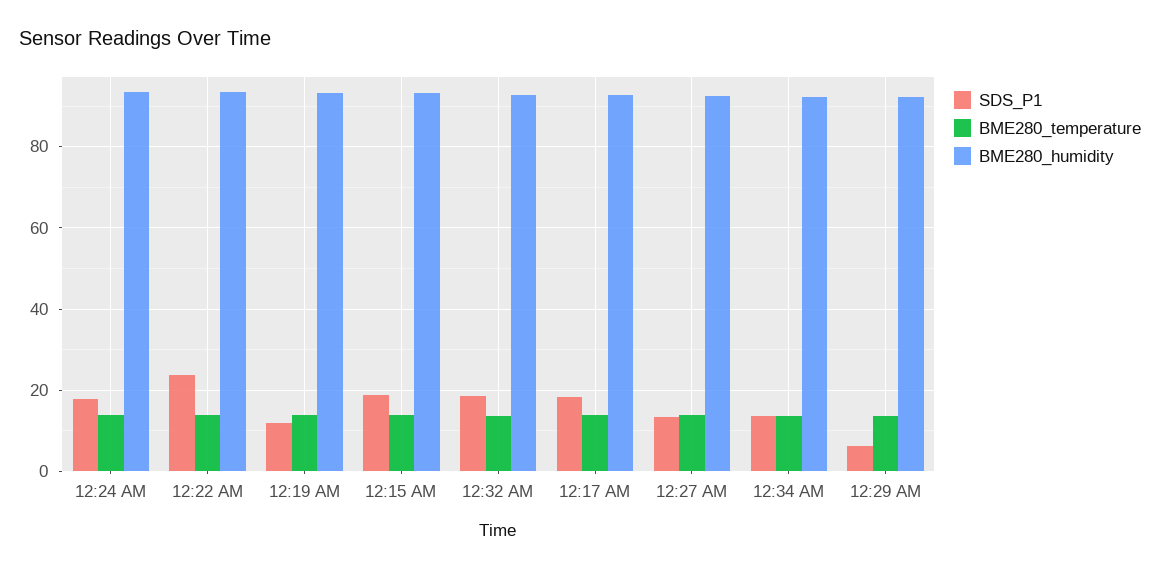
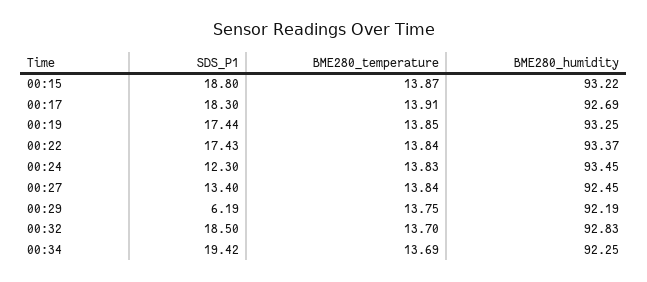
SDS_P1, 12:24 AM: 18 -> 12.3
SDS_P1, 12:22 AM: 24 -> 17.43
SDS_P1, 12:19 AM: 12 -> 17.44
SDS_P1, 12:34 AM: 14 -> 19.42

